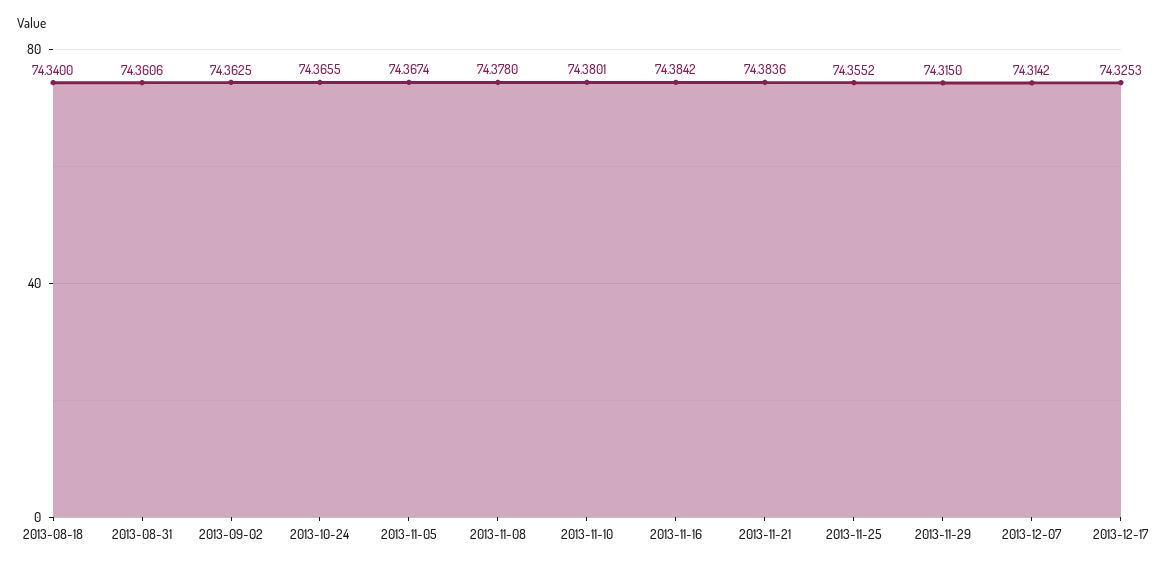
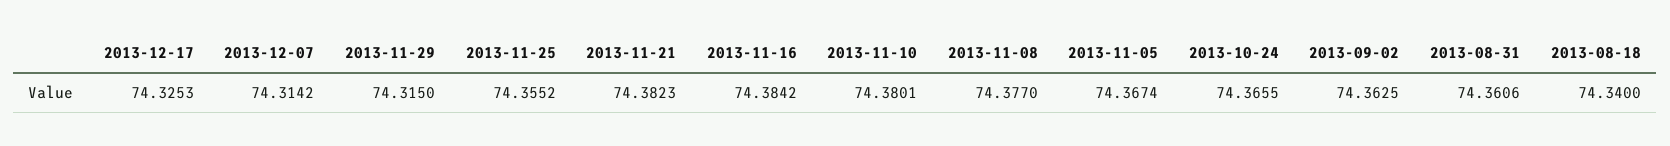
2013-11-08: 74.378 -> 74.377
2013-11-21: 74.3836 -> 74.3823

